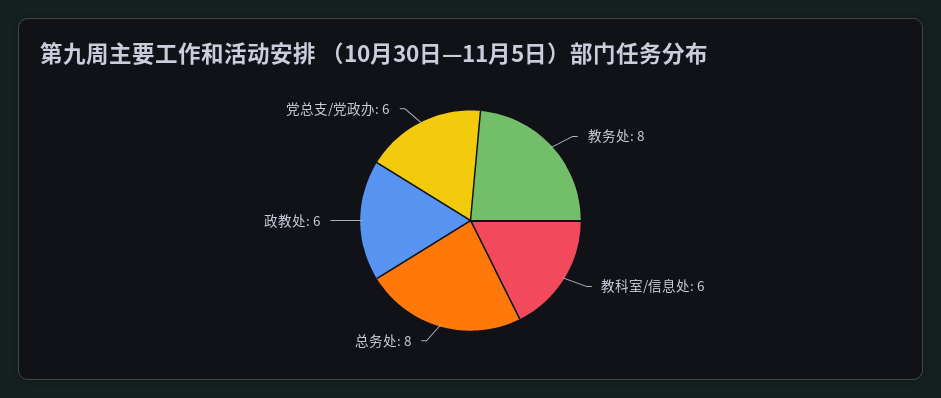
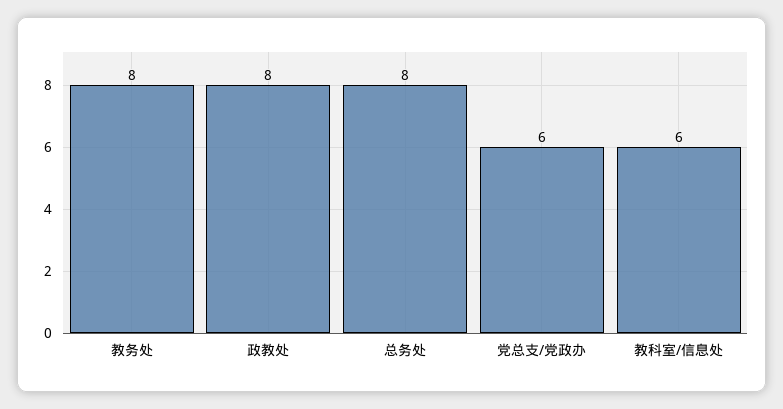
政教处: 6 -> 8

